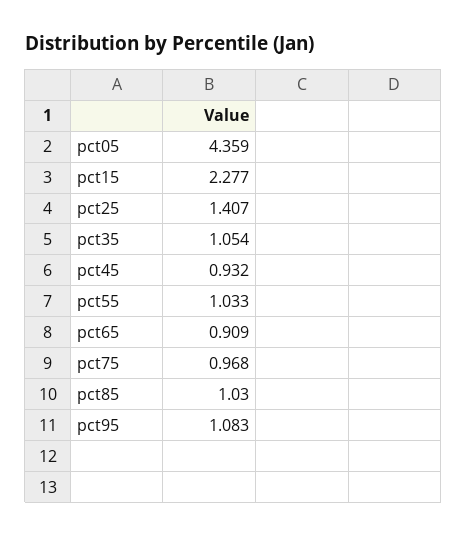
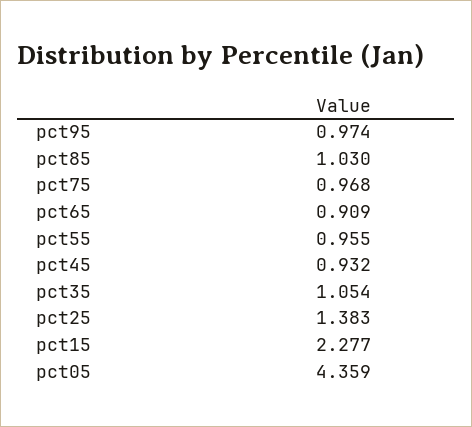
pct25: 1.407 -> 1.383
pct55: 1.033 -> 0.955
pct95: 1.083 -> 0.974

